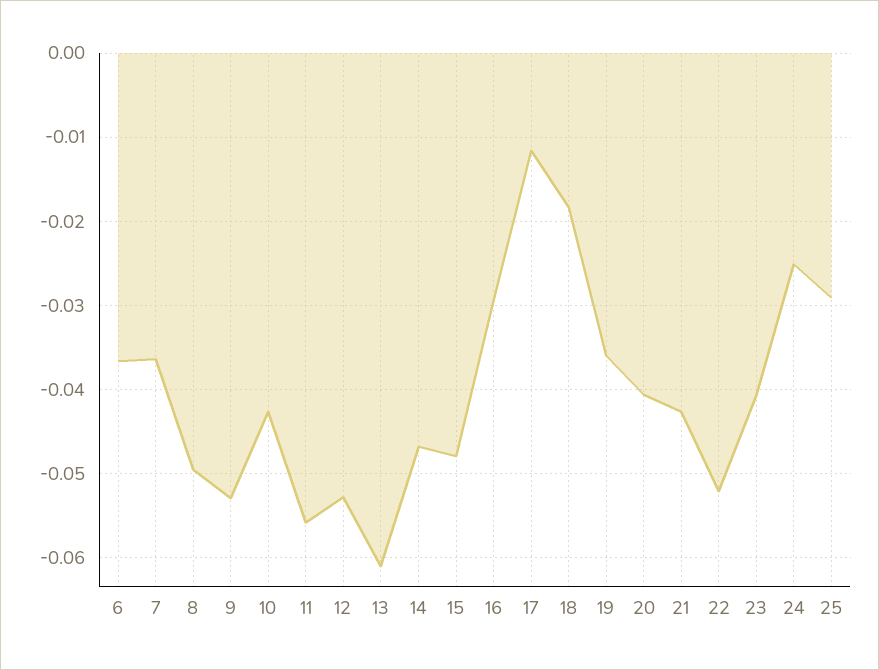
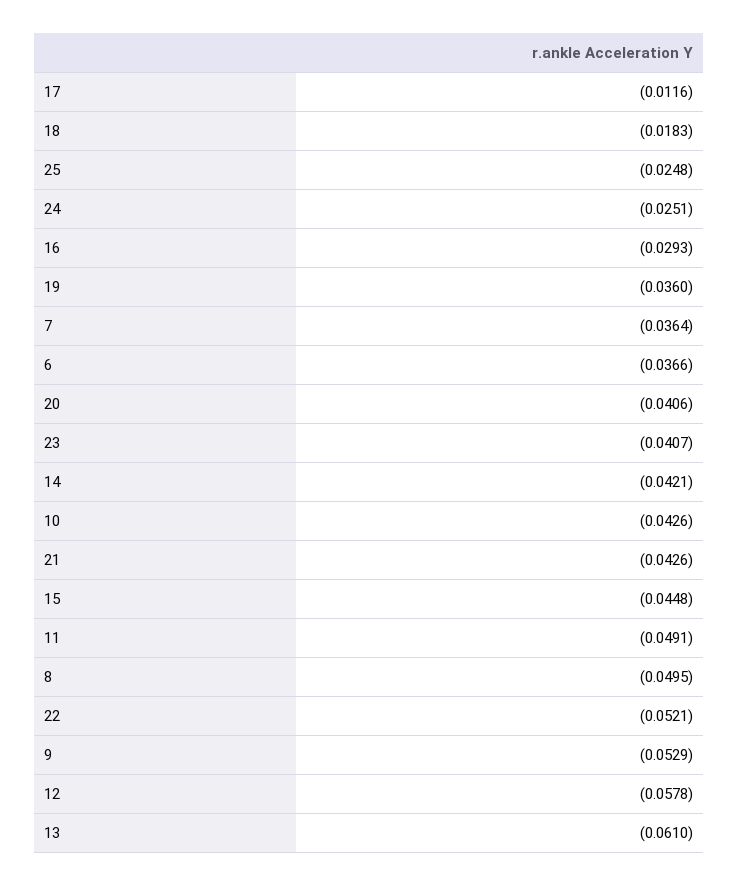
11: -0.056 -> -0.0491
12: -0.053 -> -0.0578
14: -0.047 -> -0.0421
15: -0.048 -> -0.0448
25: -0.029 -> -0.0248

